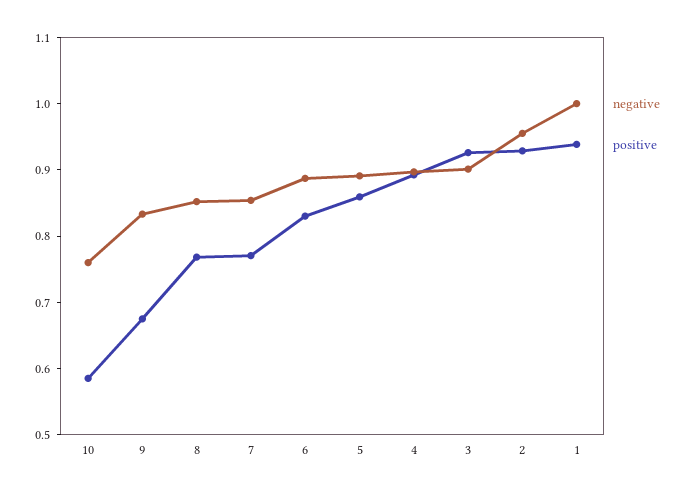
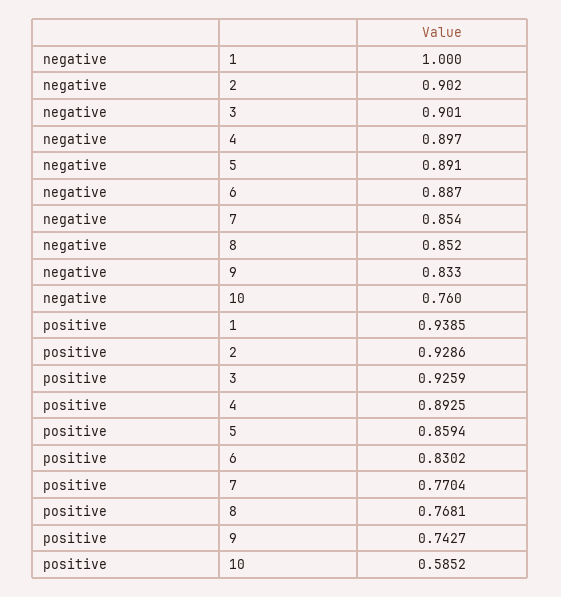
positive, 9: 0.68 -> 0.7427
negative, 2: 0.96 -> 0.902

